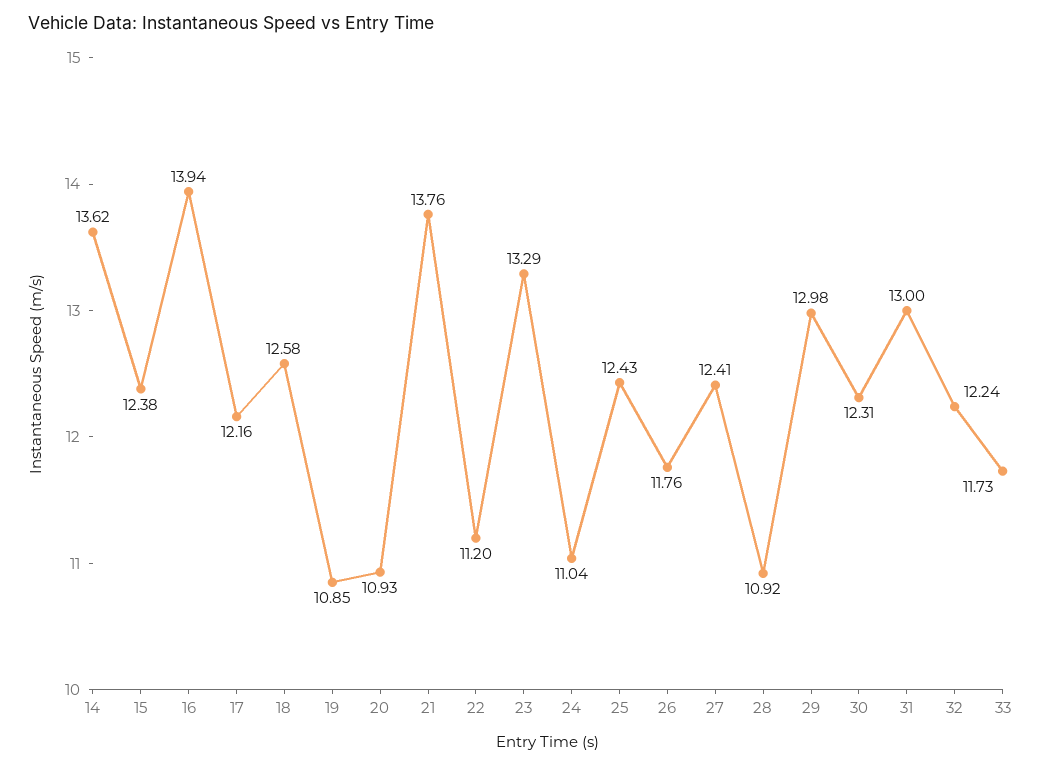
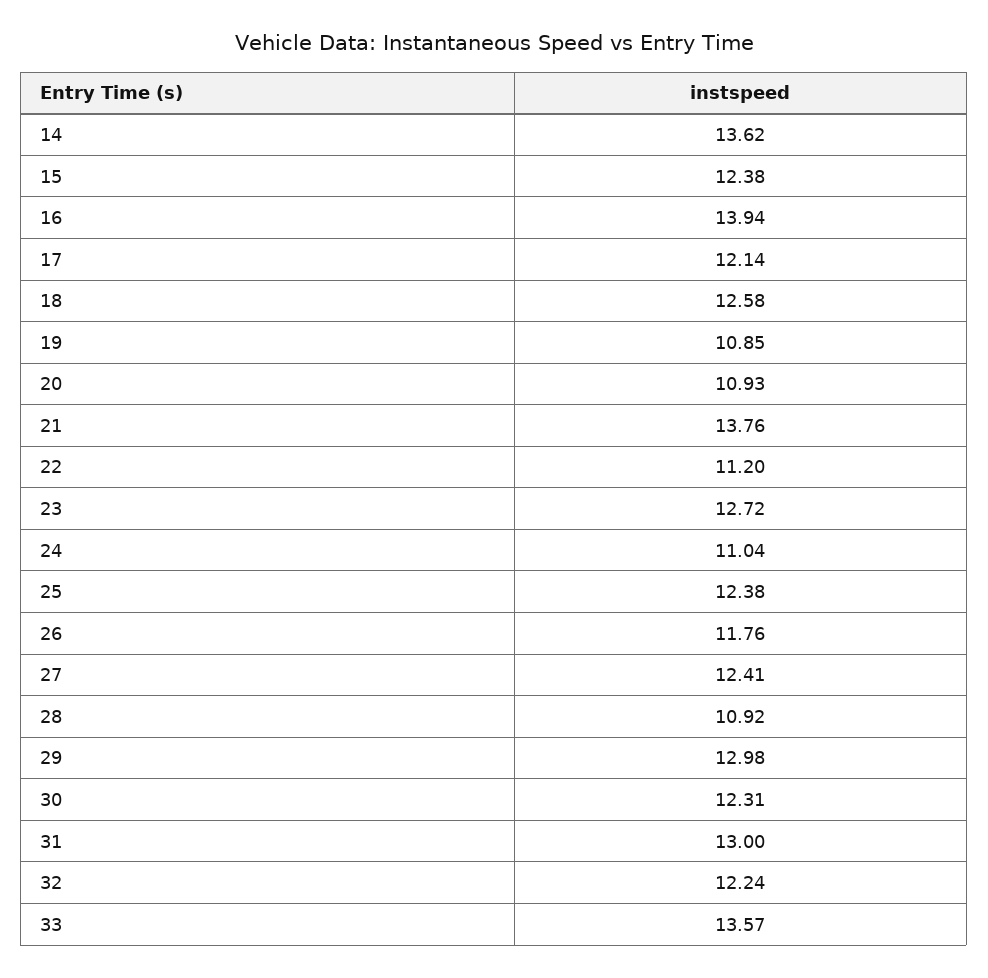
17: 12.16 -> 12.14
23: 13.29 -> 12.72
25: 12.43 -> 12.38
33: 11.73 -> 13.57

